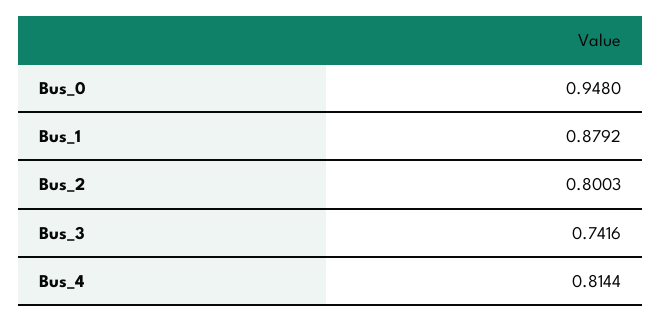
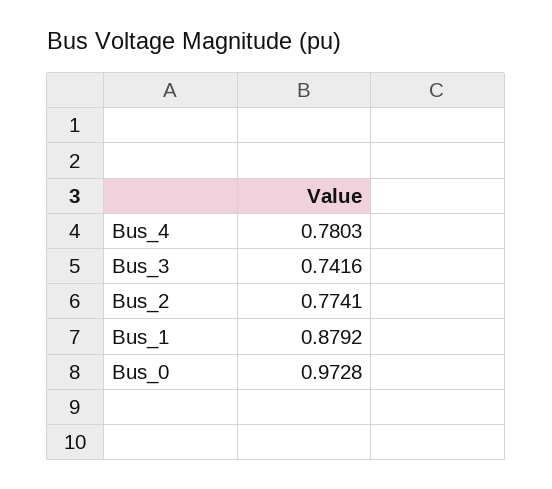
Bus_0: 0.948 -> 0.9728
Bus_2: 0.8003 -> 0.7741
Bus_4: 0.8144 -> 0.7803

